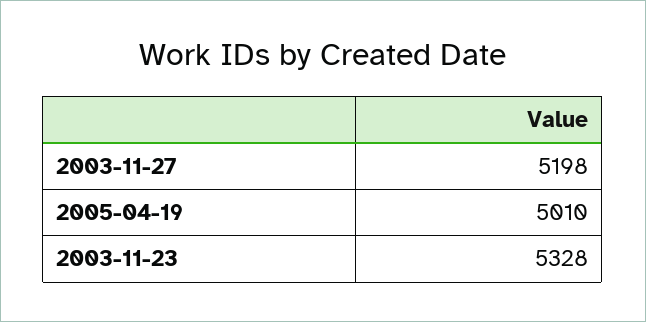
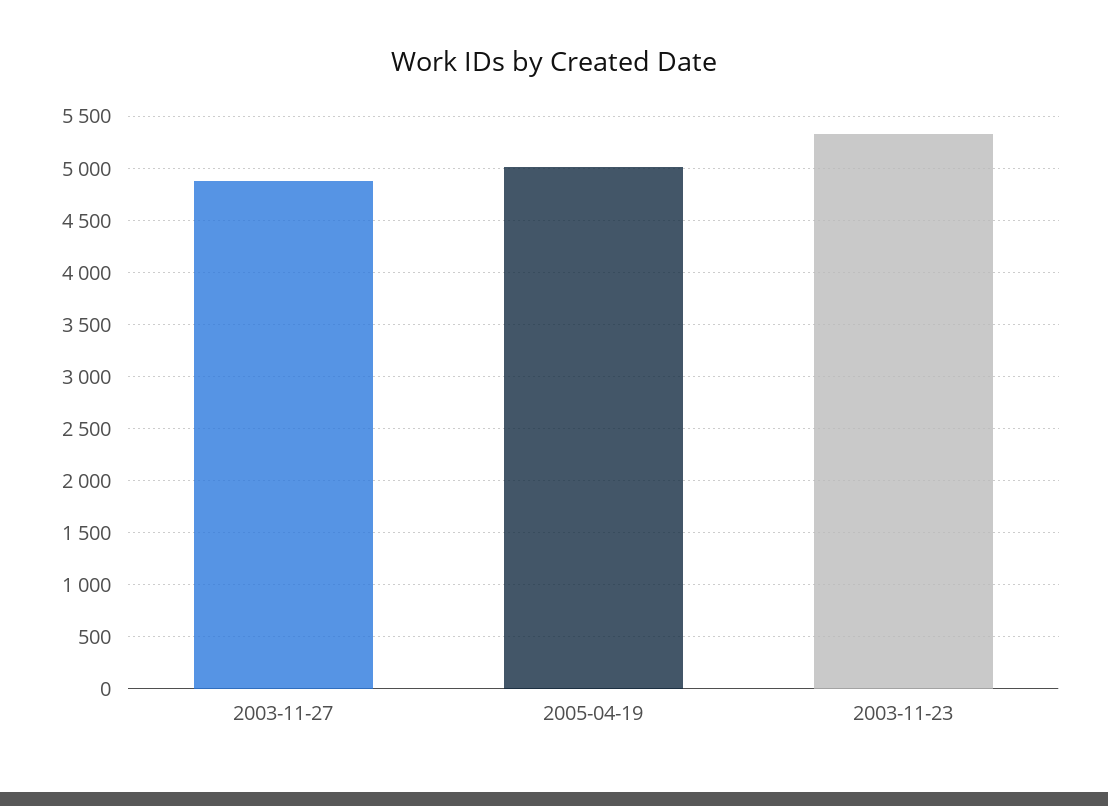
2003-11-27: 5198 -> 4900

